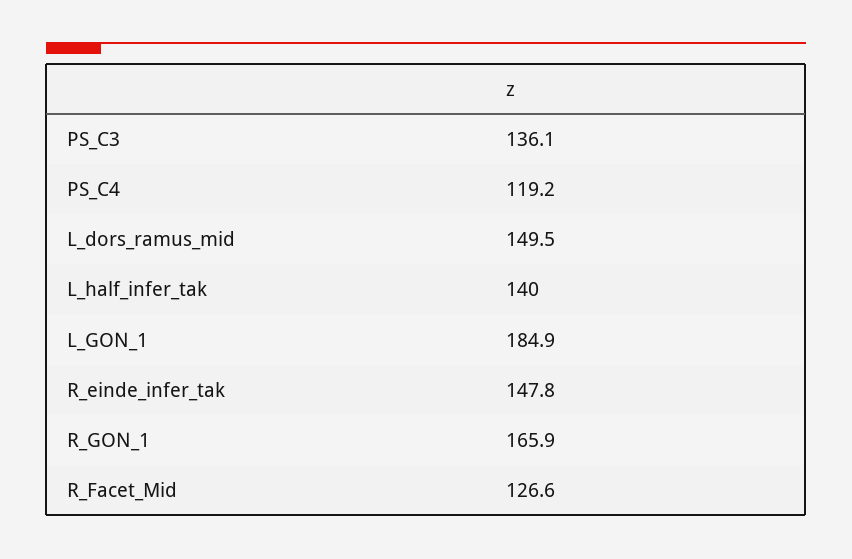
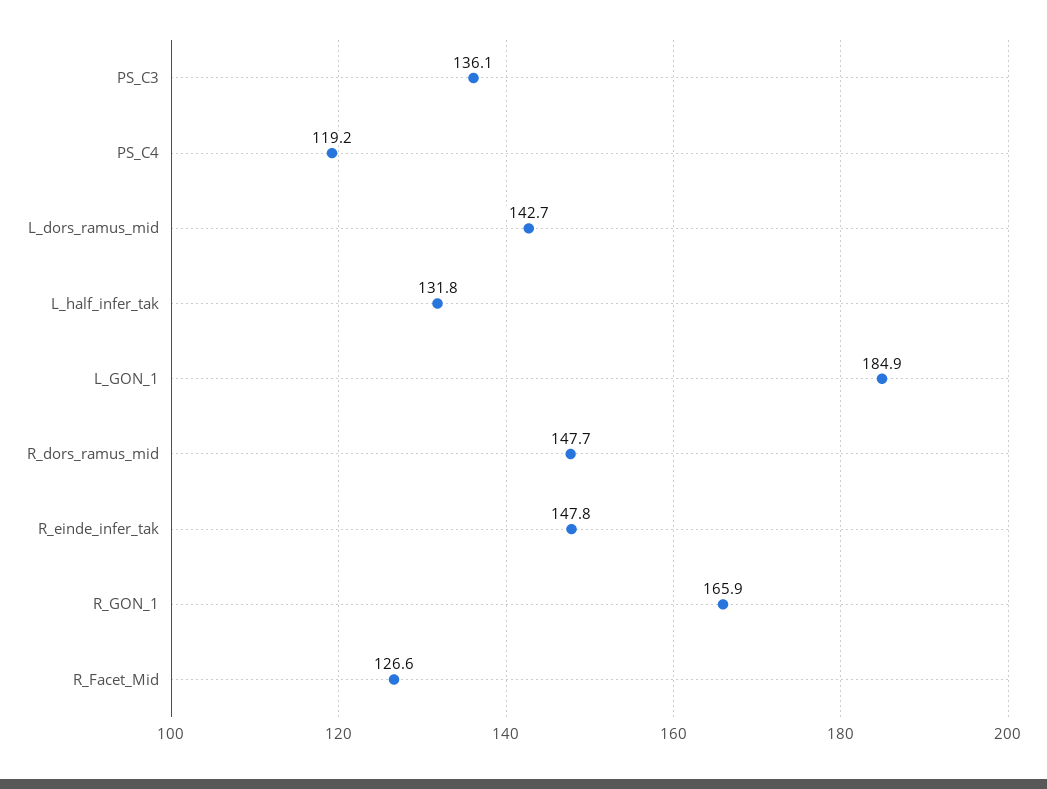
L_dors_ramus_mid: 149.5 -> 142.7
L_half_infer_tak: 140 -> 131.8
R_dors_ramus_mid: none -> 147.7

